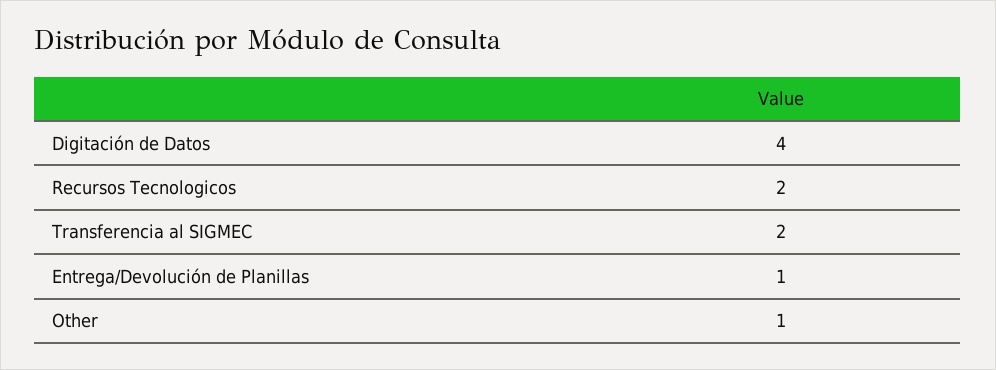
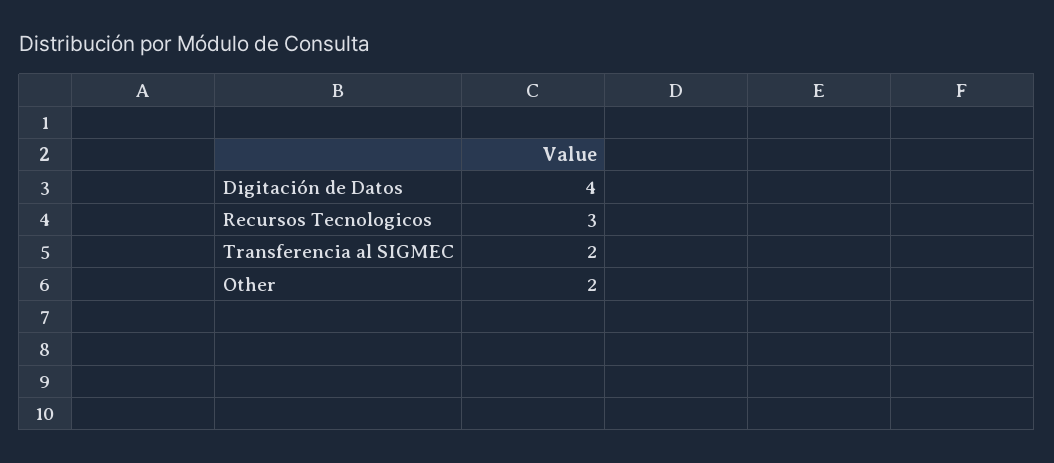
Recursos Tecnologicos: 2 -> 3
Entrega/Devolución de Planillas: 1 -> none
Other: 1 -> 2

